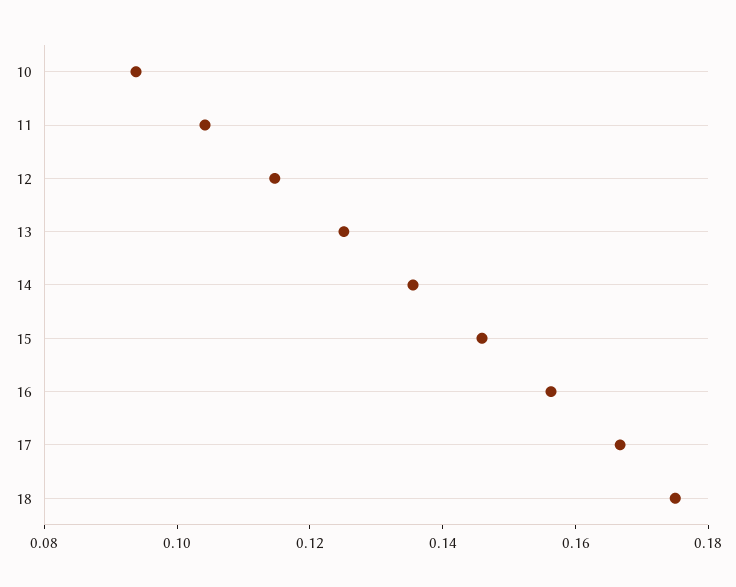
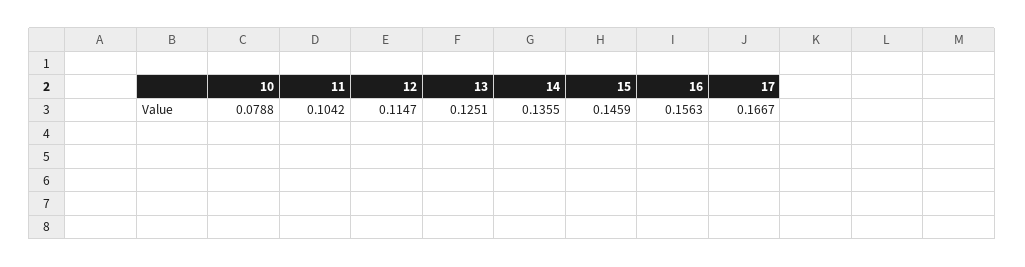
10: 0.095 -> 0.0788
18: 0.175 -> none

